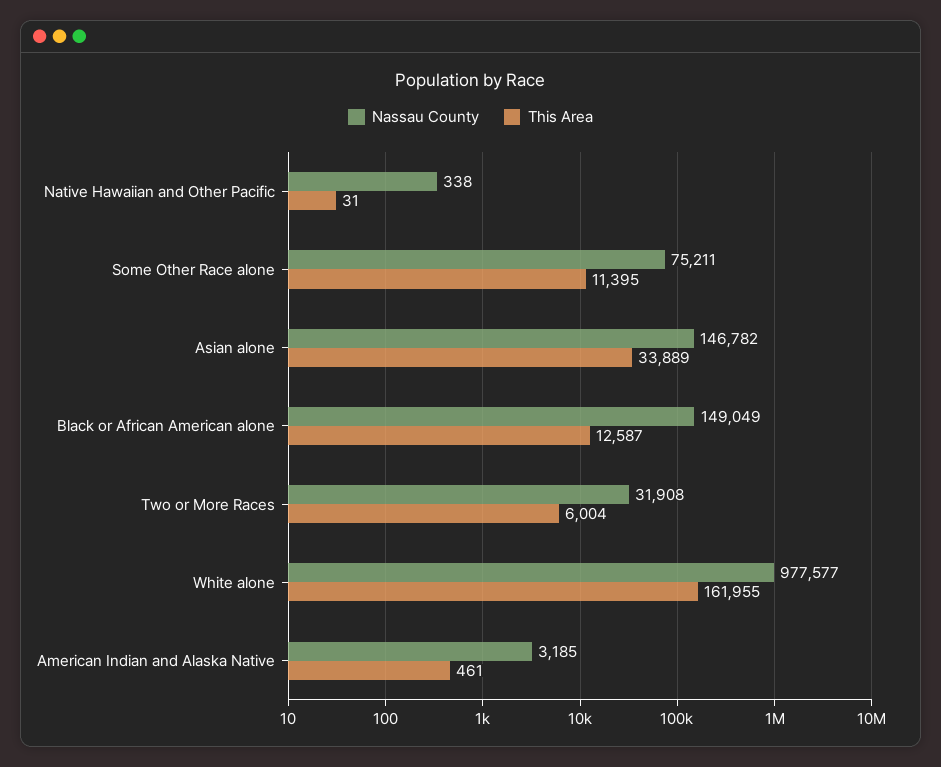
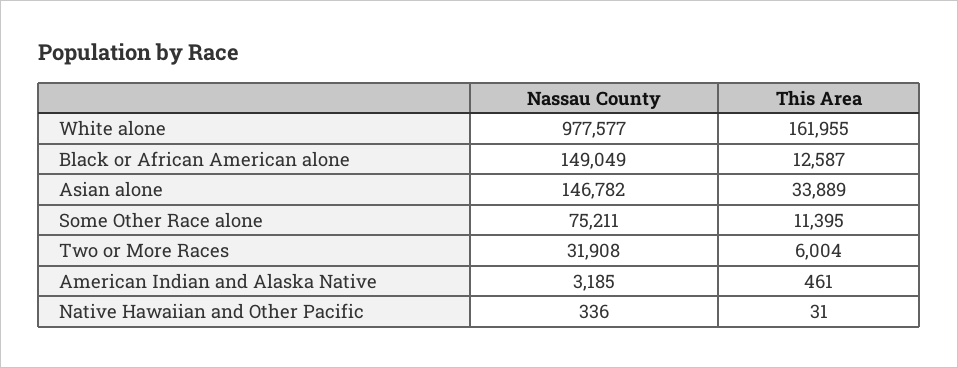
Nassau County, Native Hawaiian and Other Pacific: 338 -> 336

